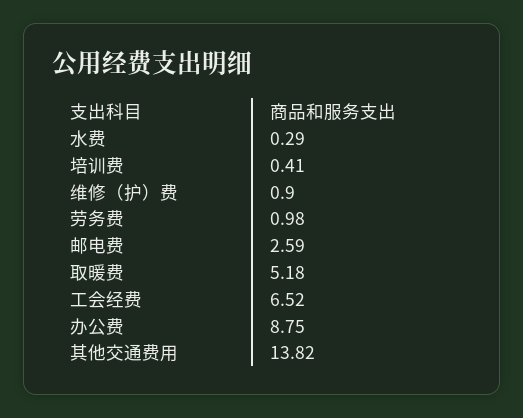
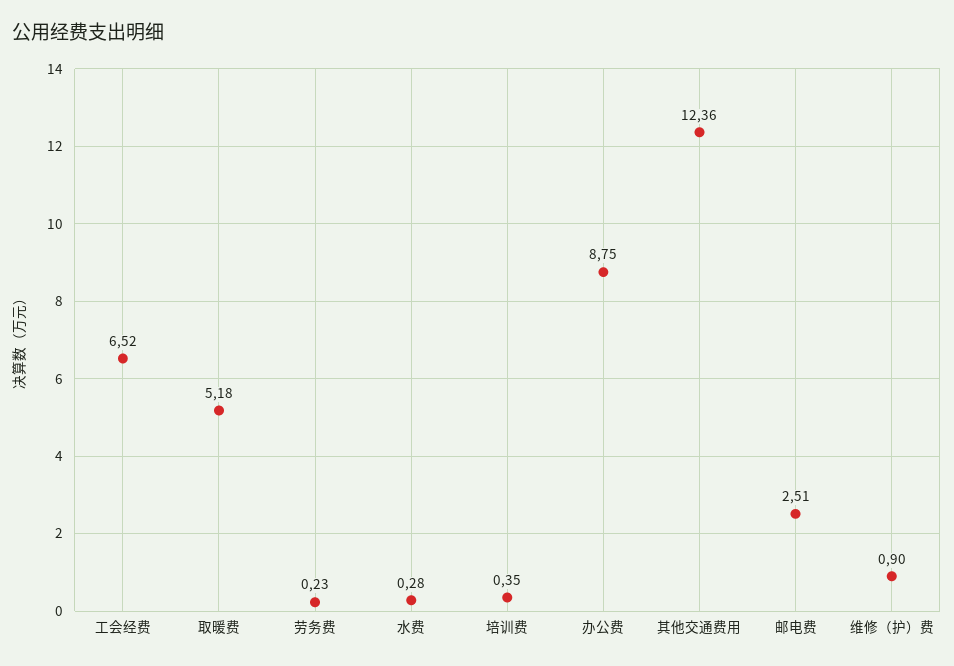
水费: 0.29 -> 0.28
培训费: 0.41 -> 0.35
劳务费: 0.98 -> 0.23
邮电费: 2.59 -> 2.51
其他交通费用: 13.82 -> 12.36

